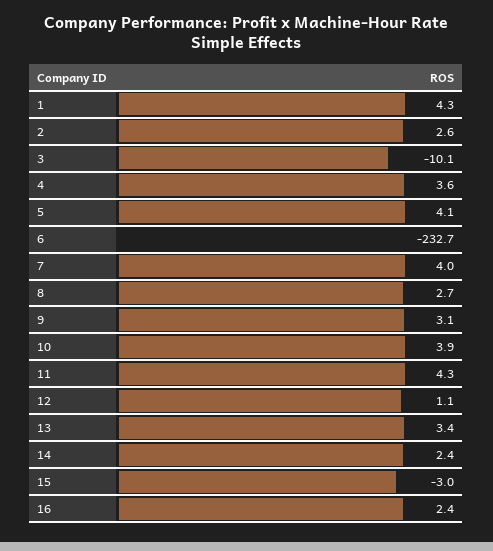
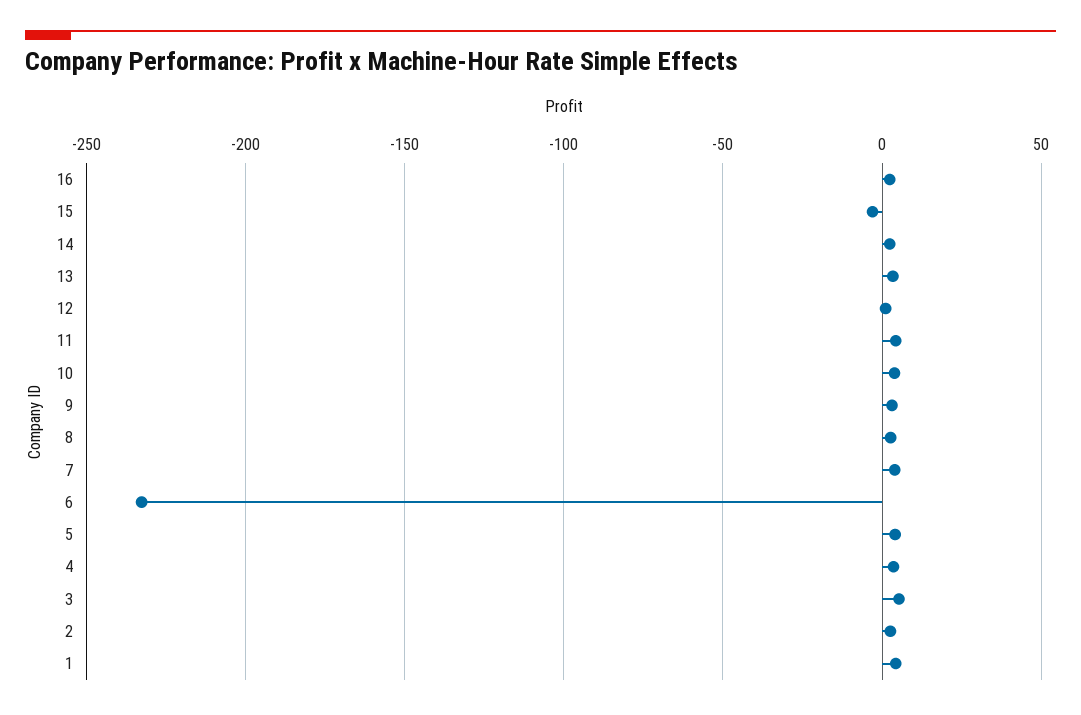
3: -10.1 -> 5

